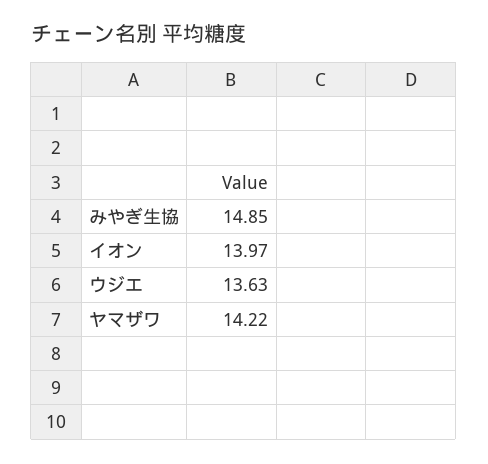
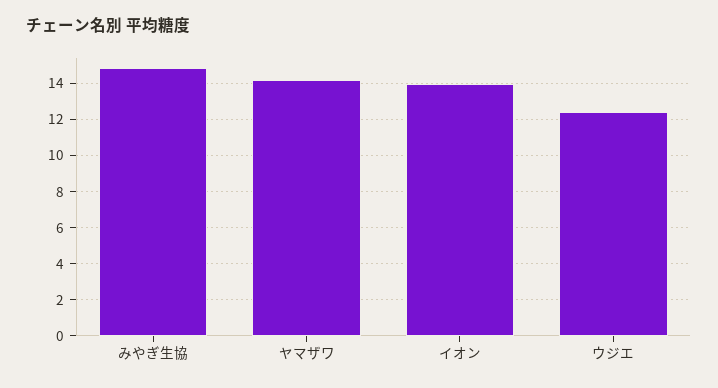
ウジエ: 13.63 -> 12.5

